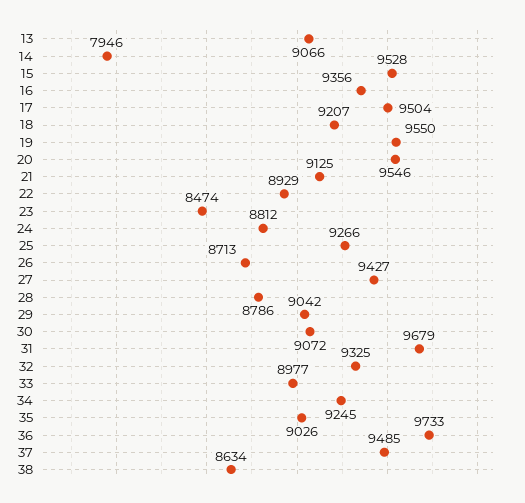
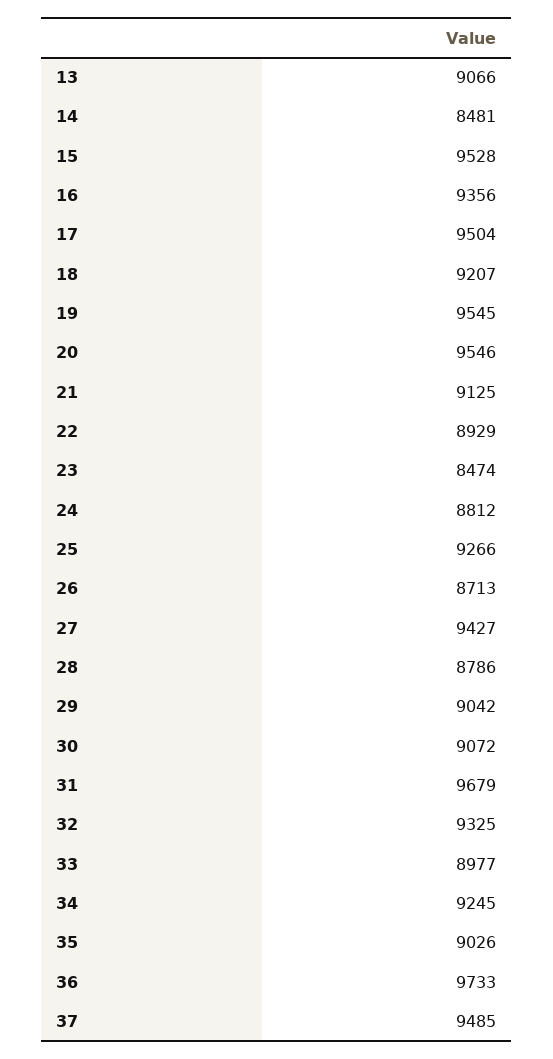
14: 7946 -> 8481
19: 9550 -> 9545
38: 8634 -> none

